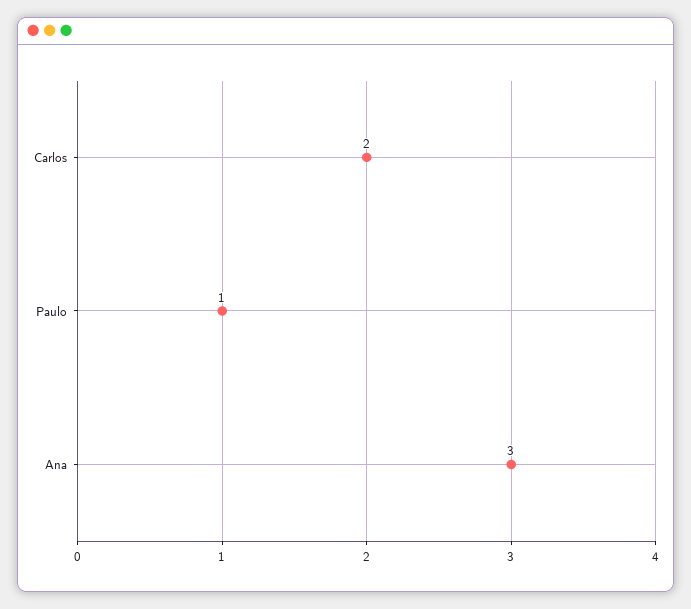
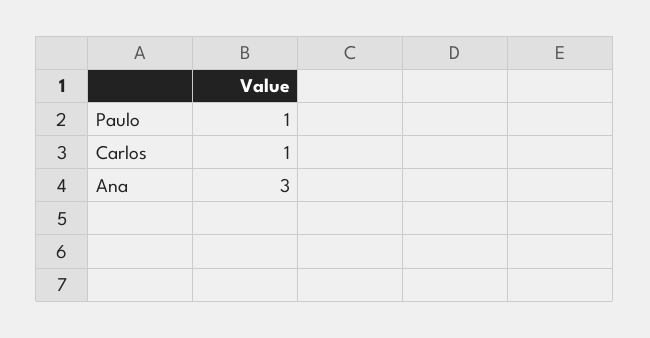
Carlos: 2 -> 1

